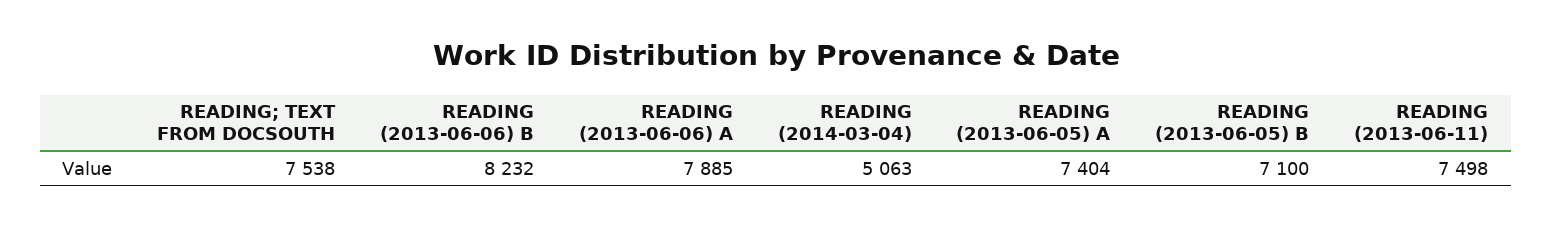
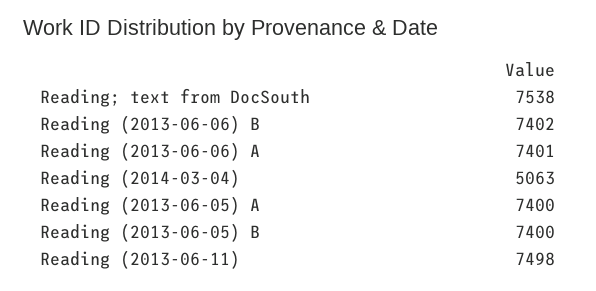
READING (2013-06-06) B: 8232 -> 7402
READING (2013-06-06) A: 7885 -> 7401
READING (2013-06-05) A: 7404 -> 7400
READING (2013-06-05) B: 7100 -> 7400

